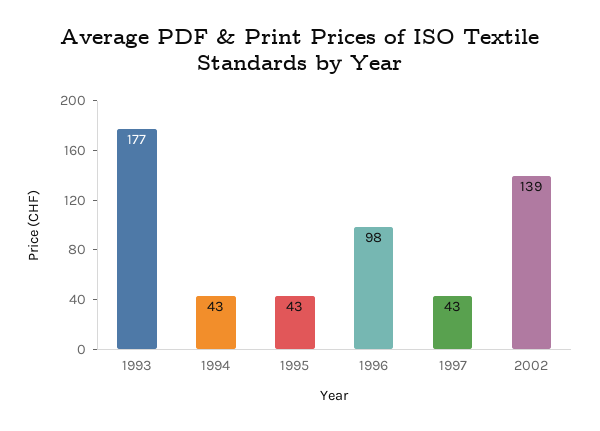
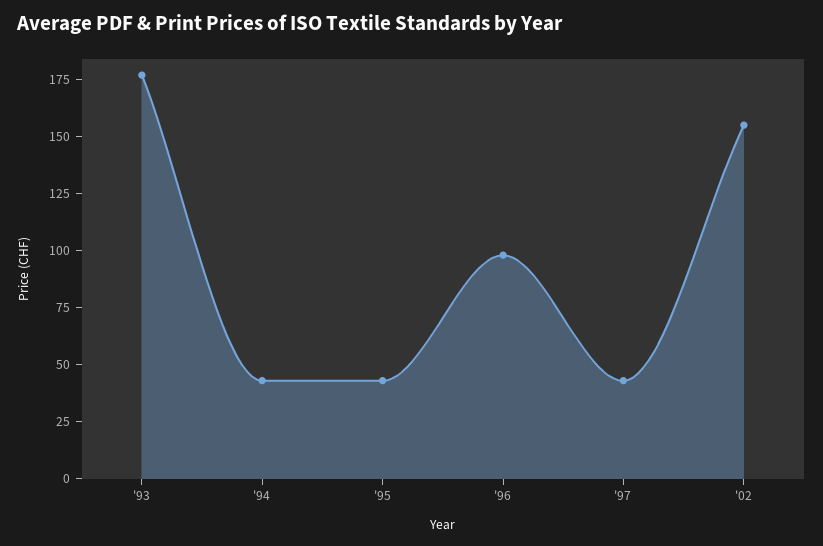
2002: 139 -> 155

